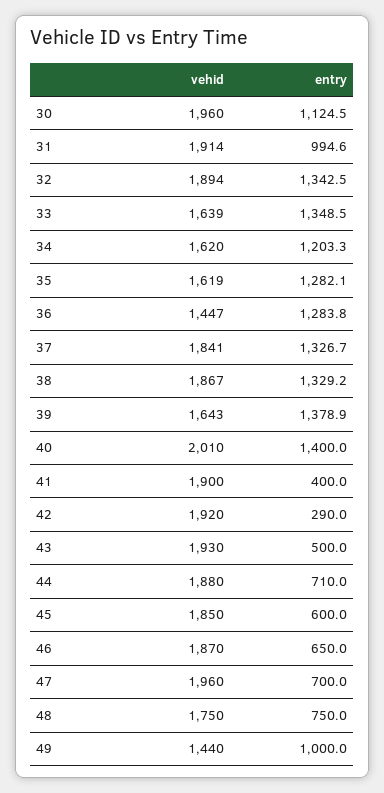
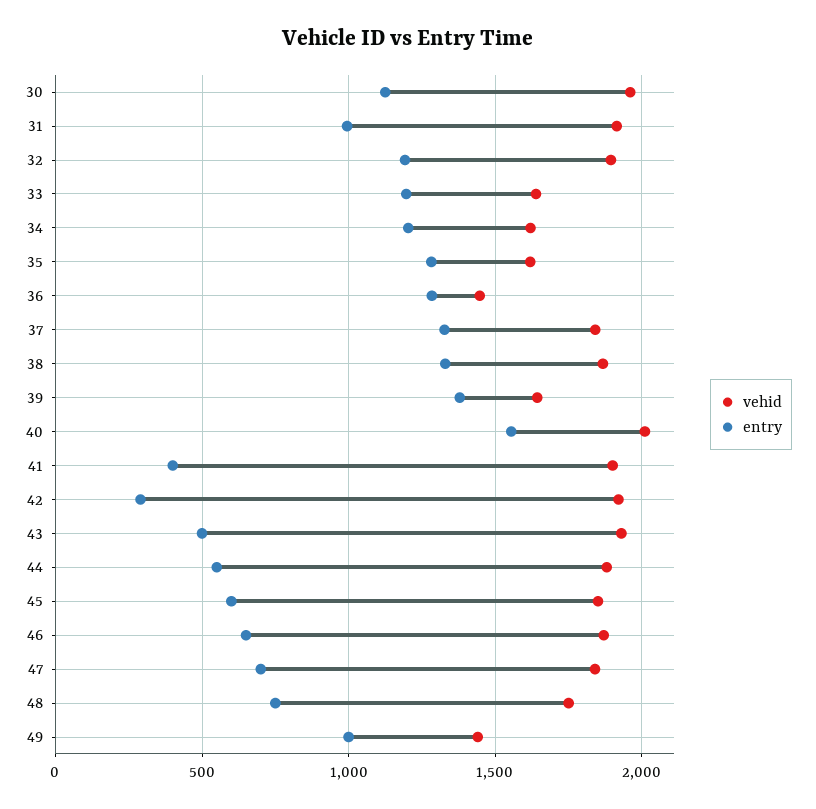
entry, 32: 1342.5 -> 1200
entry, 33: 1348.5 -> 1200
entry, 40: 1400 -> 1550
entry, 44: 710 -> 550
vehid, 47: 1960 -> 1850

